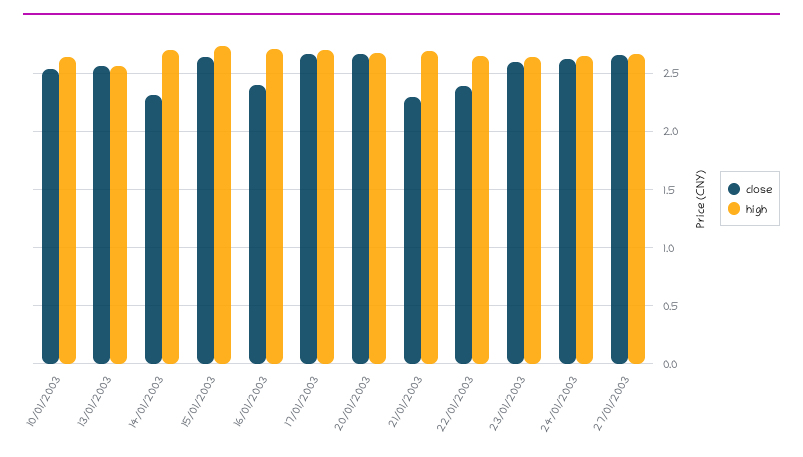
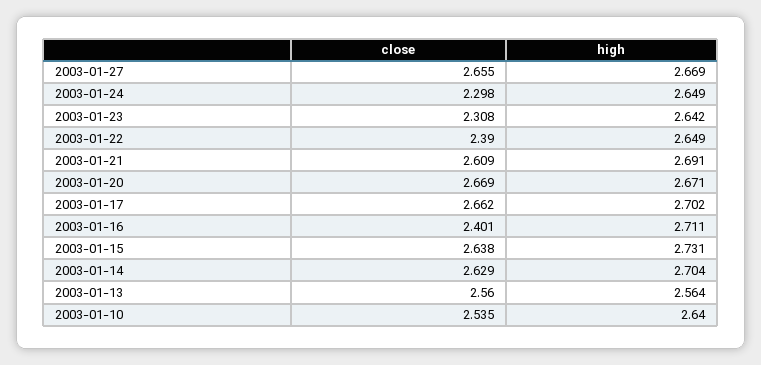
close, 14/01/2003: 2.3 -> 2.629
close, 21/01/2003: 2.3 -> 2.609
close, 23/01/2003: 2.6 -> 2.308
close, 24/01/2003: 2.6 -> 2.298

